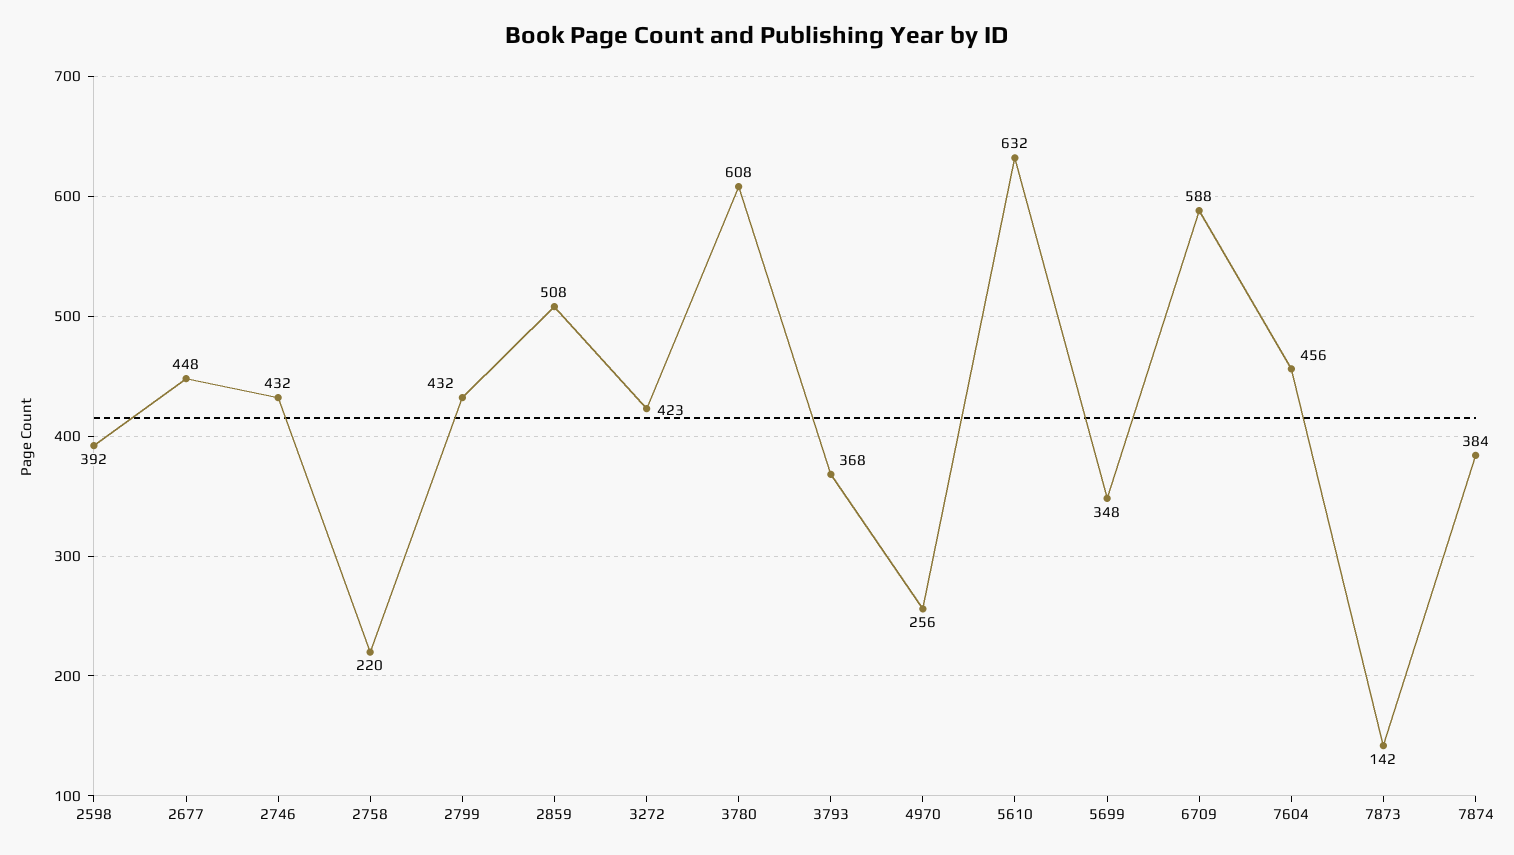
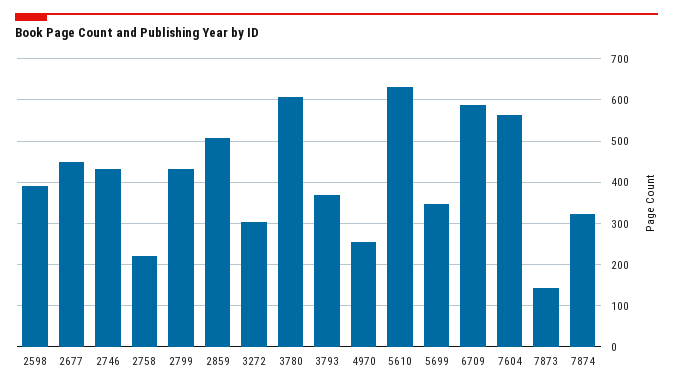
3272: 423 -> 300
7604: 456 -> 560
7874: 384 -> 320

